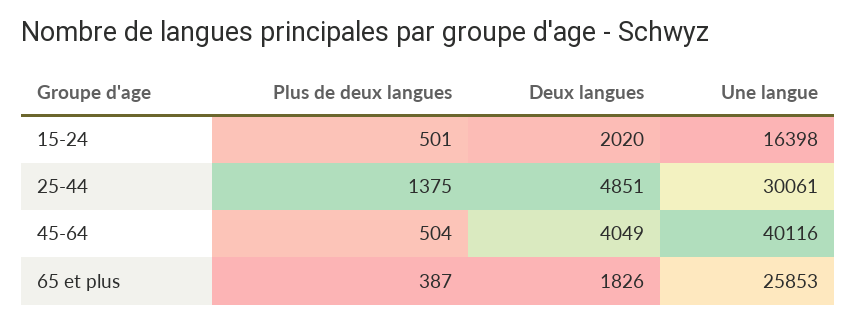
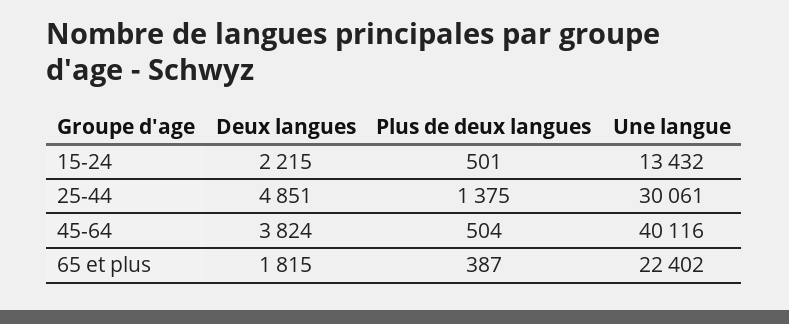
Deux langues, 15-24: 2020 -> 2215
Une langue, 15-24: 16398 -> 13432
Deux langues, 45-64: 4049 -> 3824
Deux langues, 65 et plus: 1826 -> 1815
Une langue, 65 et plus: 25853 -> 22402

